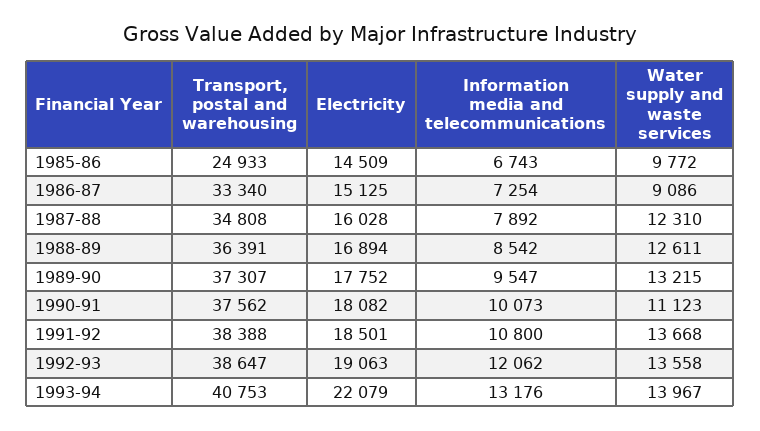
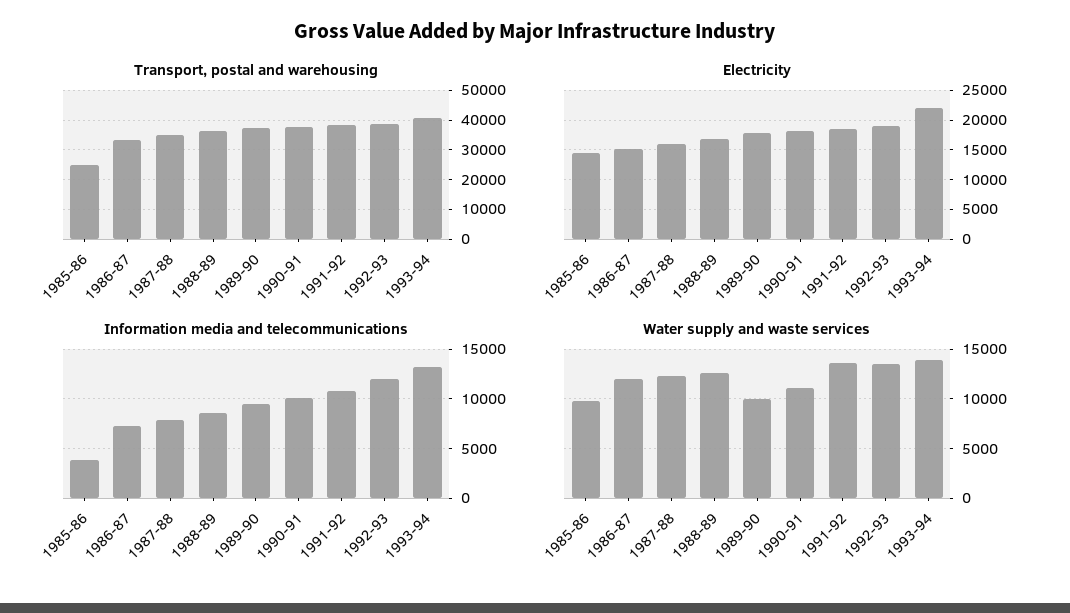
Information media and telecommunications, 1985-86: 6743 -> 4000
Water supply and waste services, 1986-87: 9086 -> 12000
Water supply and waste services, 1989-90: 13215 -> 10000

